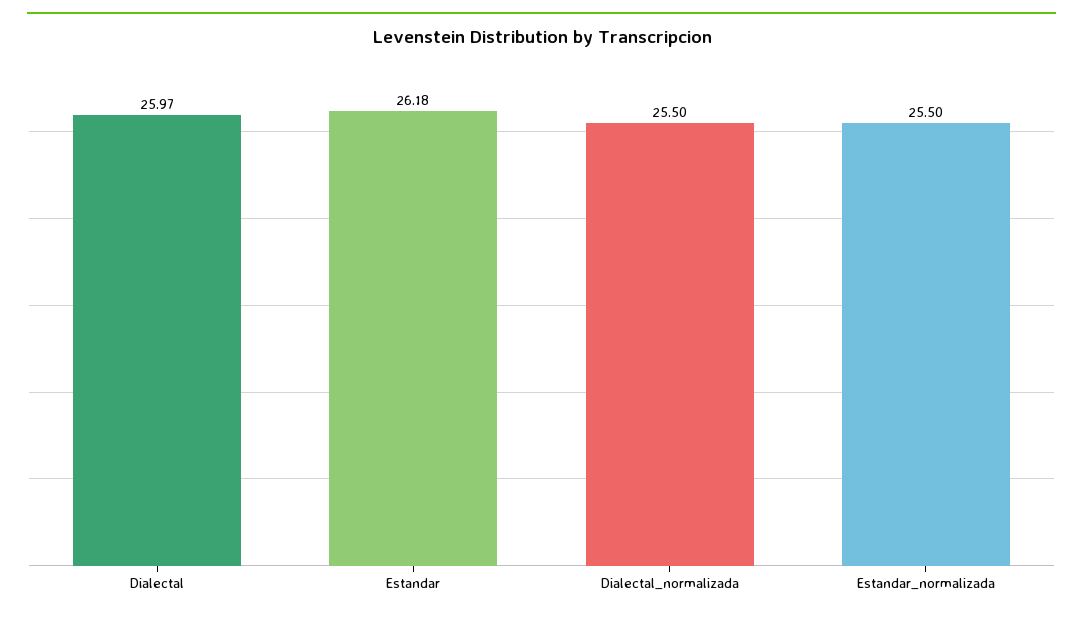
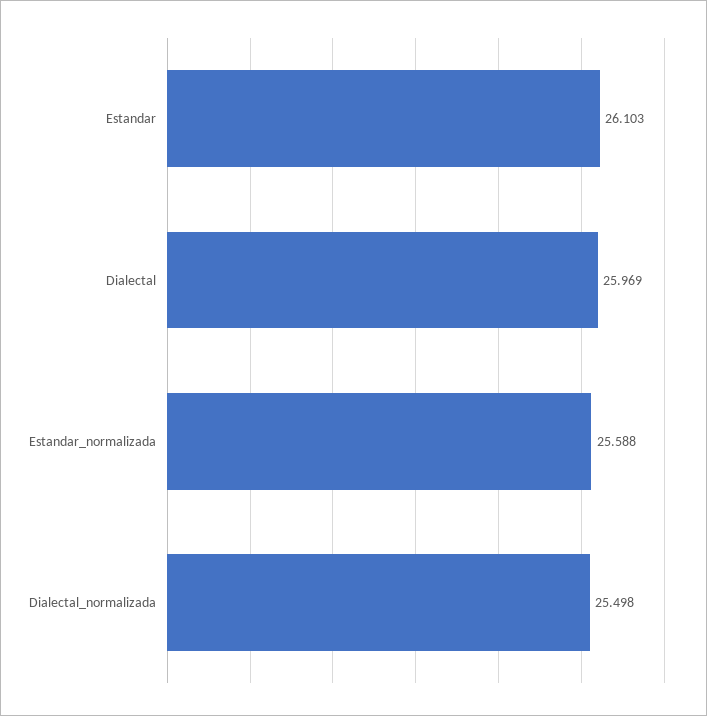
Estandar: 26.18 -> 26.103
Estandar_normalizada: 25.5 -> 25.588

